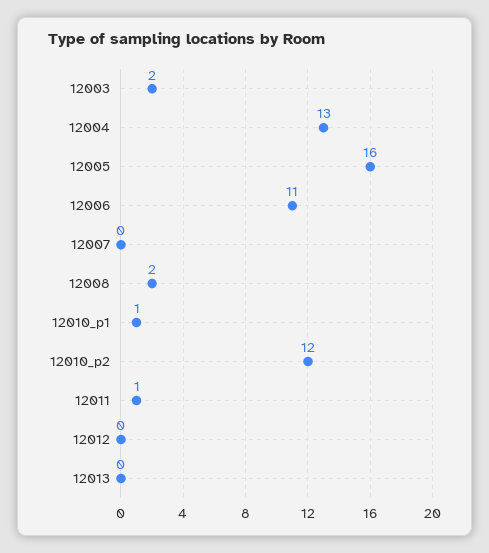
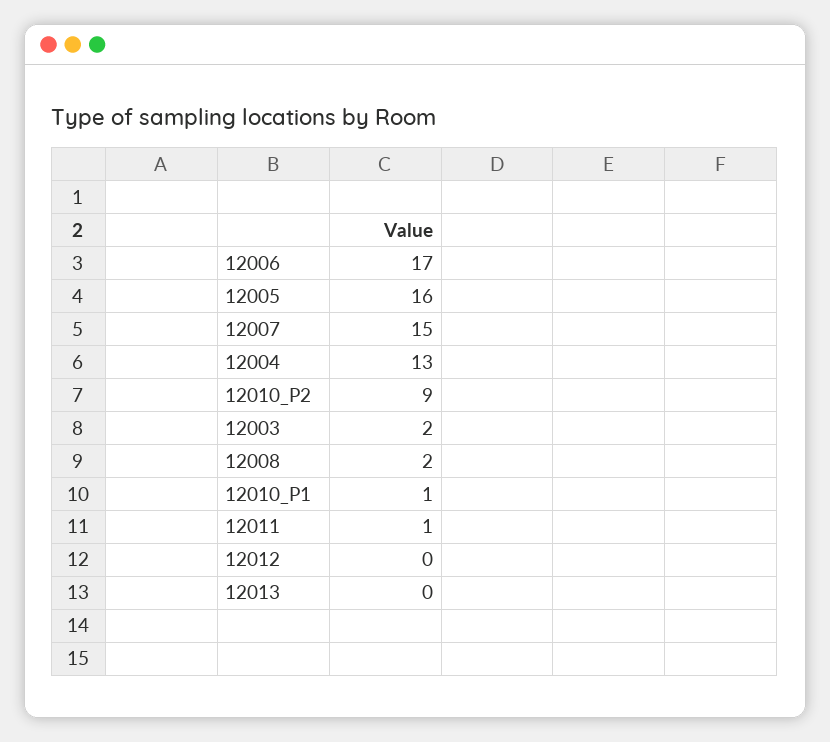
12006: 11 -> 17
12007: 0 -> 15
12010_p2: 12 -> 9

